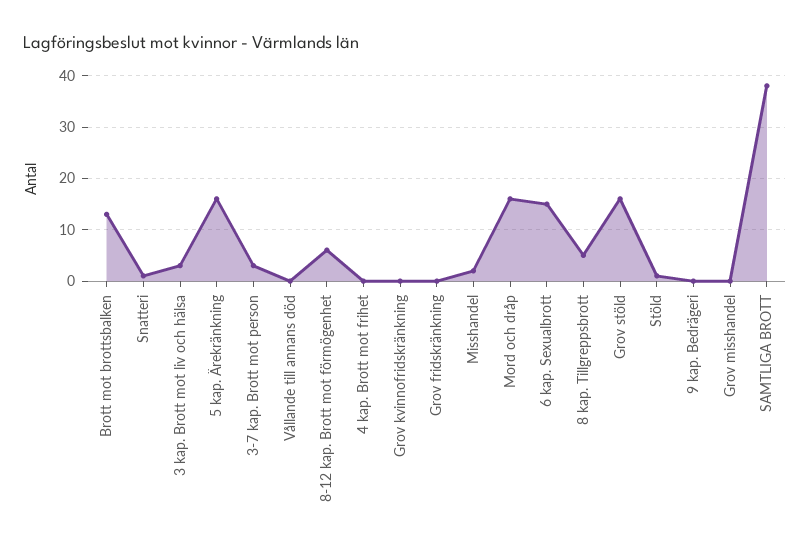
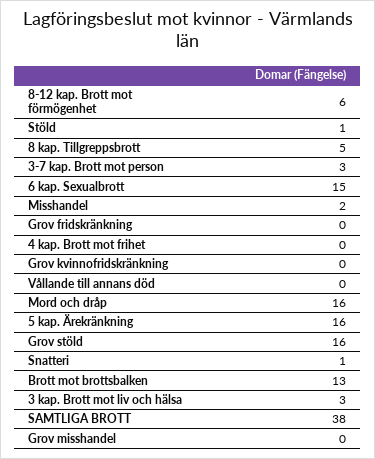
9 kap. Bedrägeri: 0 -> none

